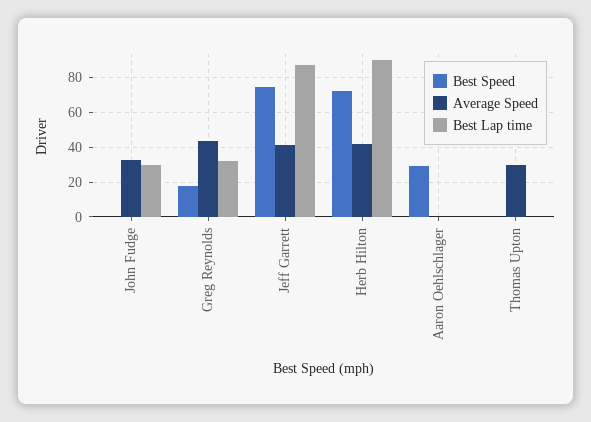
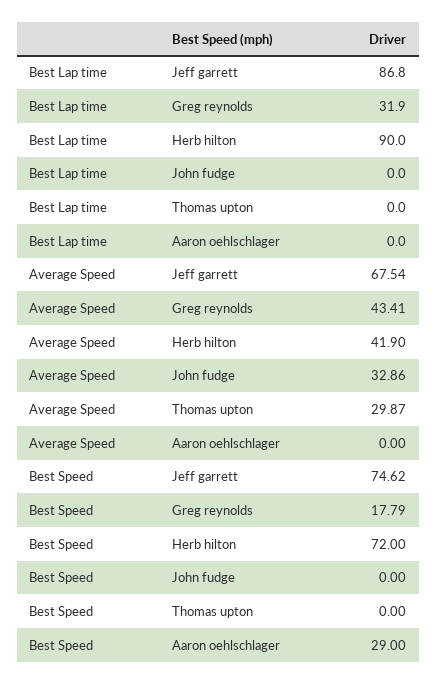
Best Lap time, John Fudge: 30 -> 0
Average Speed, Jeff Garrett: 40 -> 67.54

